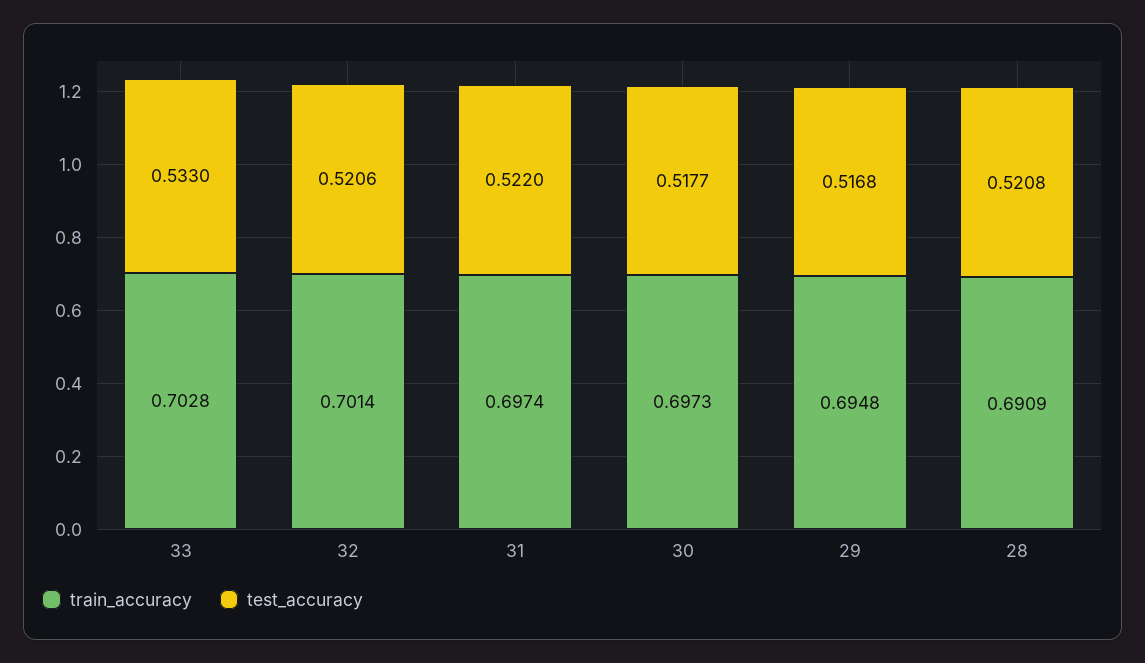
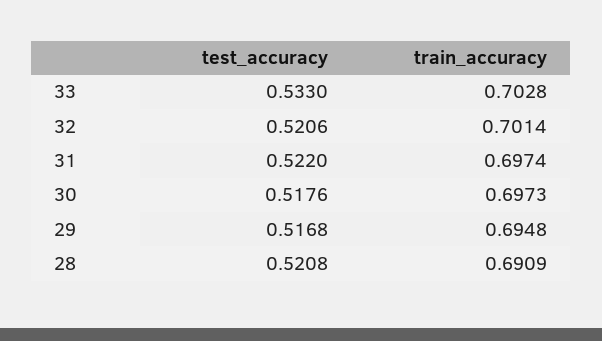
test_accuracy, 30: 0.5177 -> 0.5176

